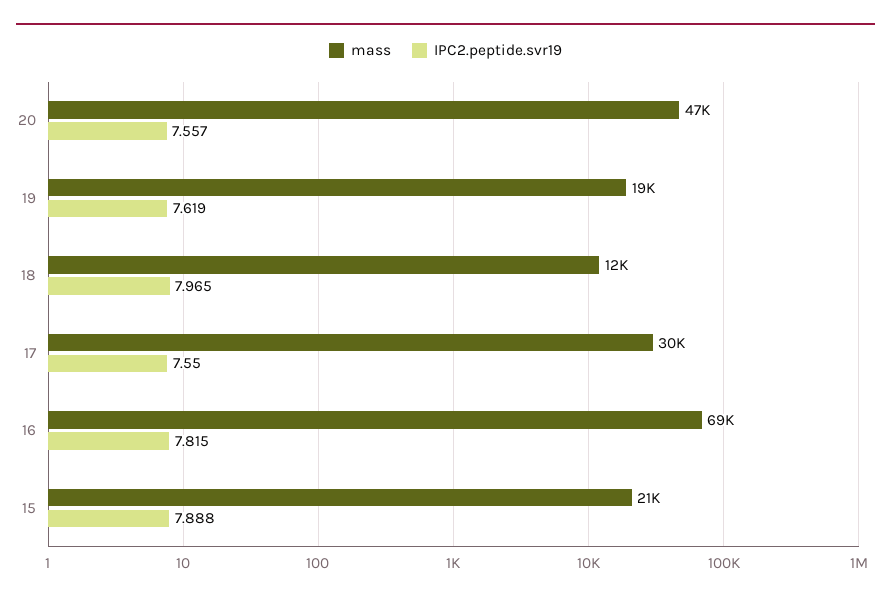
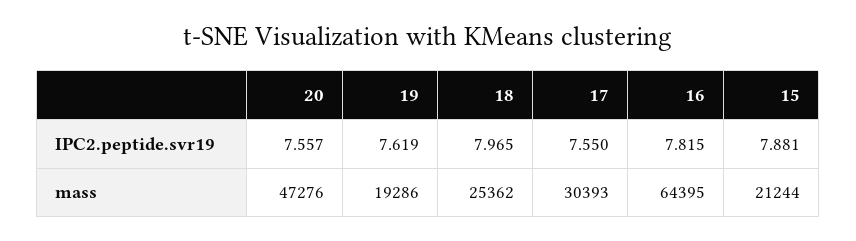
mass, 18: 12000 -> 25362
mass, 16: 69000 -> 64395
IPC2.peptide.svr19, 15: 7.888 -> 7.881

